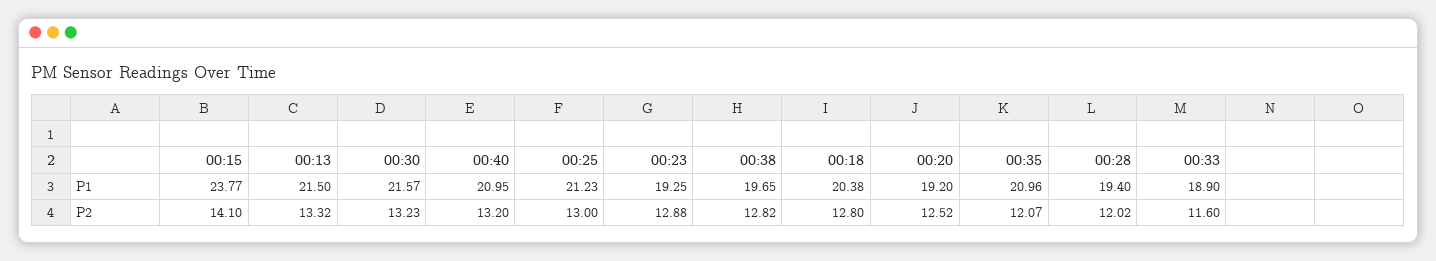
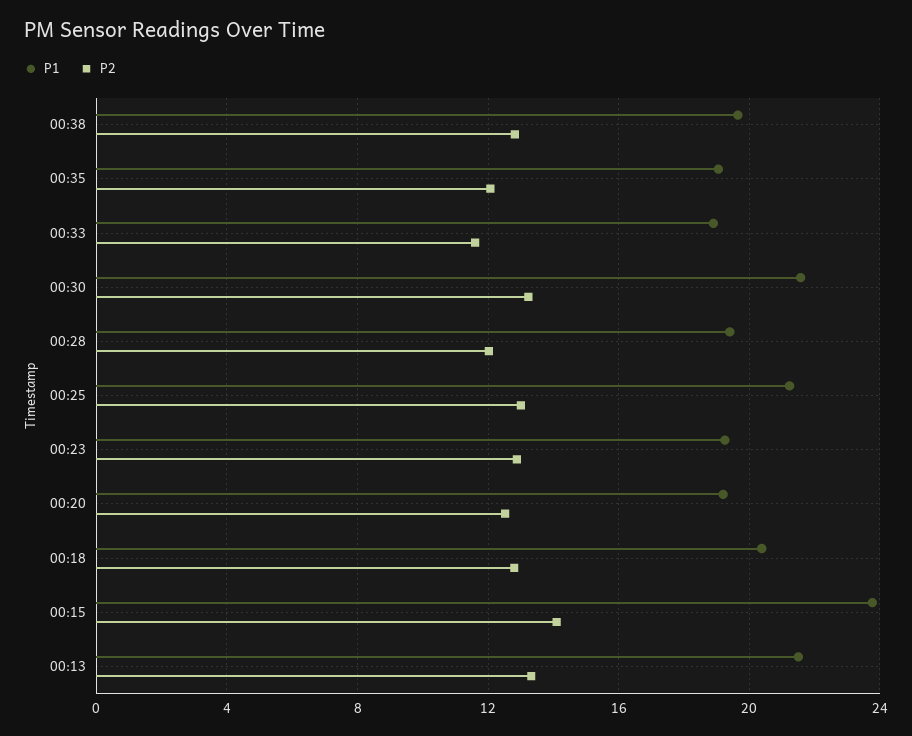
P1, 00:40: 20.95 -> none
P1, 00:35: 20.96 -> 19
P2, 00:40: 13.2 -> none

